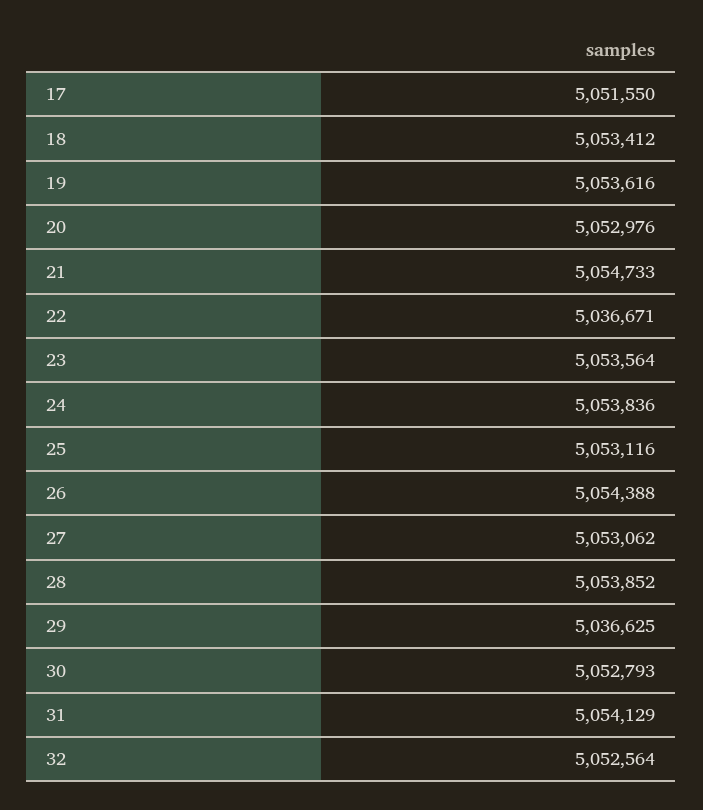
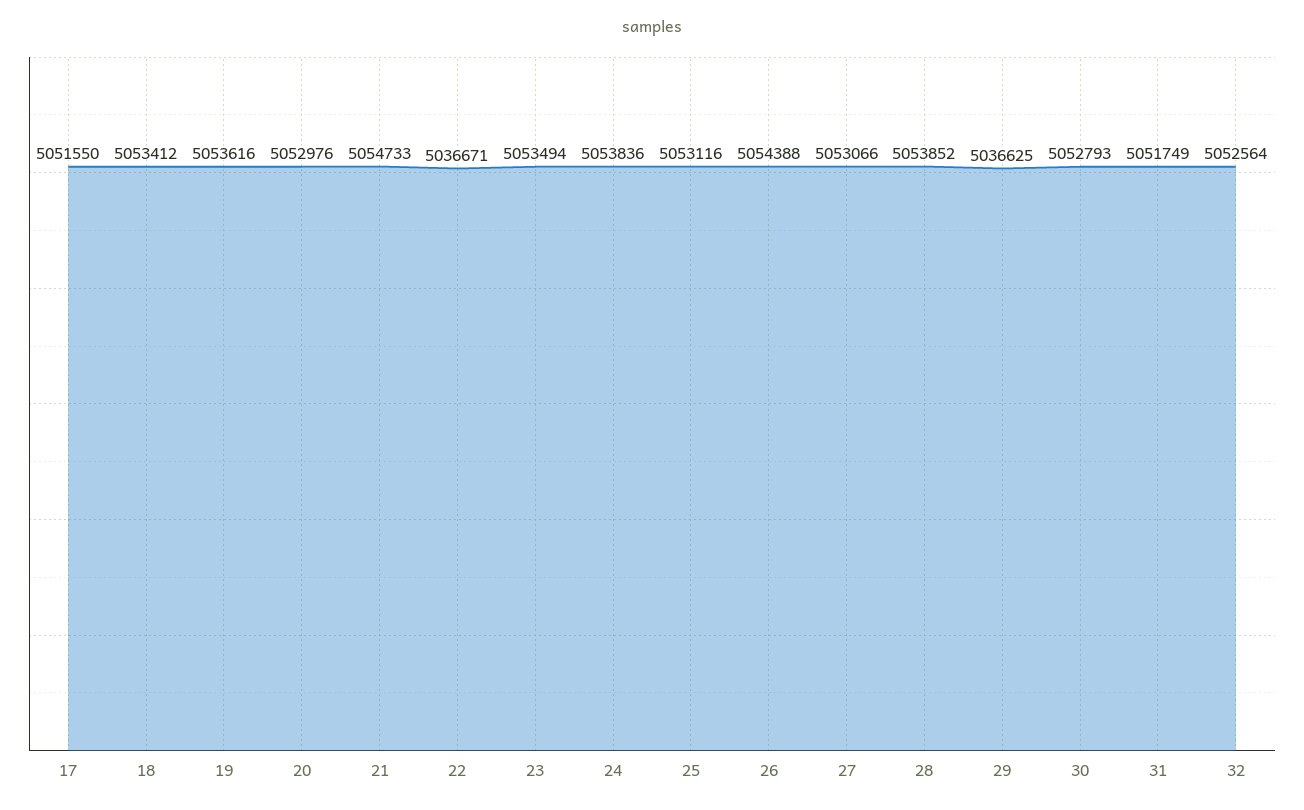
23: 5053564 -> 5053494
27: 5053062 -> 5053066
31: 5054129 -> 5051749

